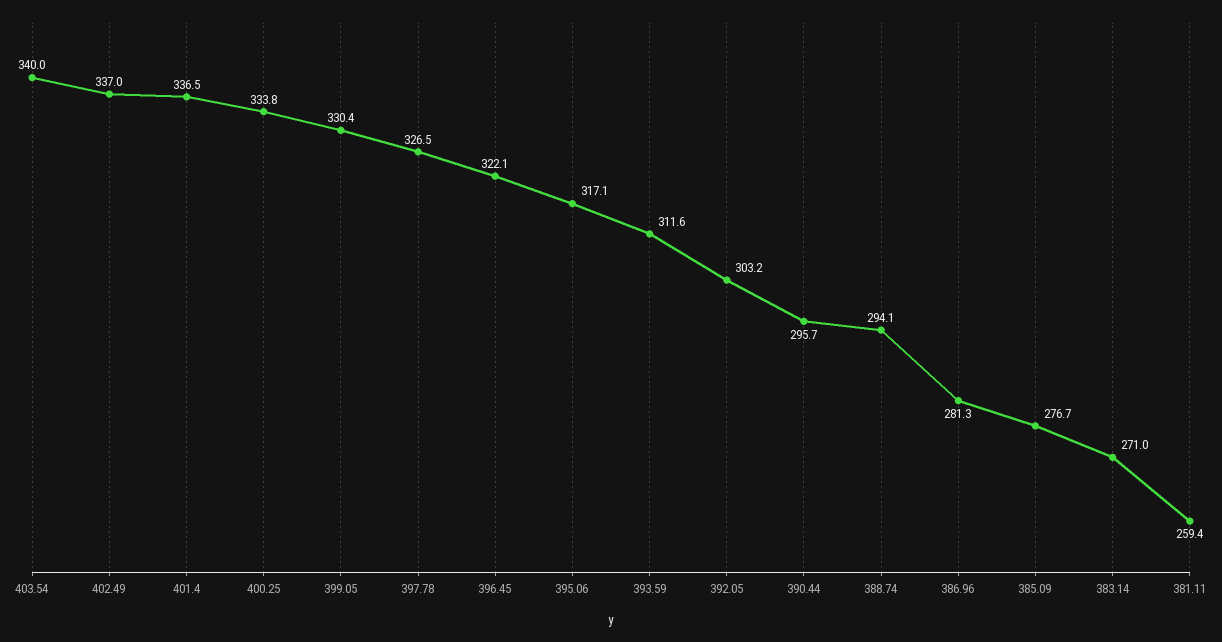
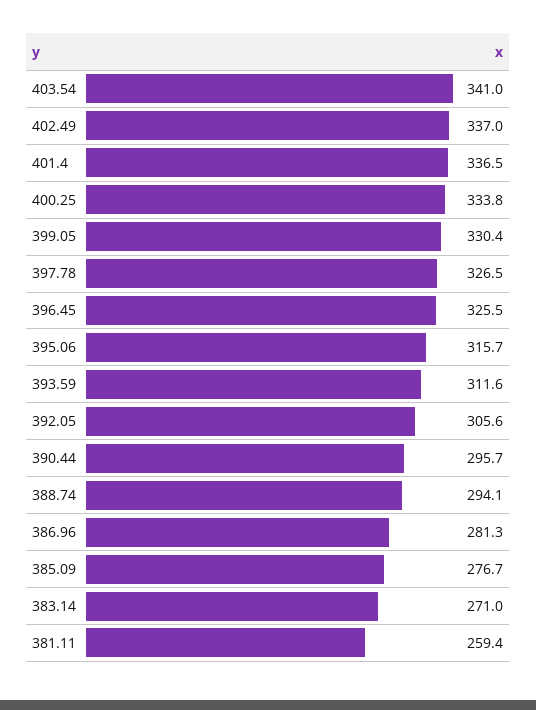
403.54: 340 -> 341
396.45: 322.1 -> 325.5
395.06: 317.1 -> 315.7
392.05: 303.2 -> 305.6

